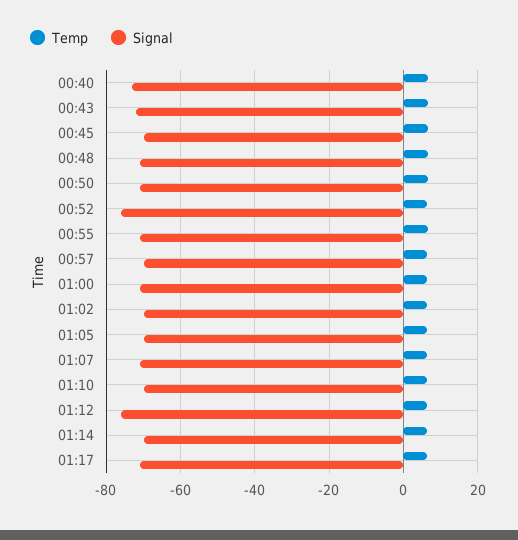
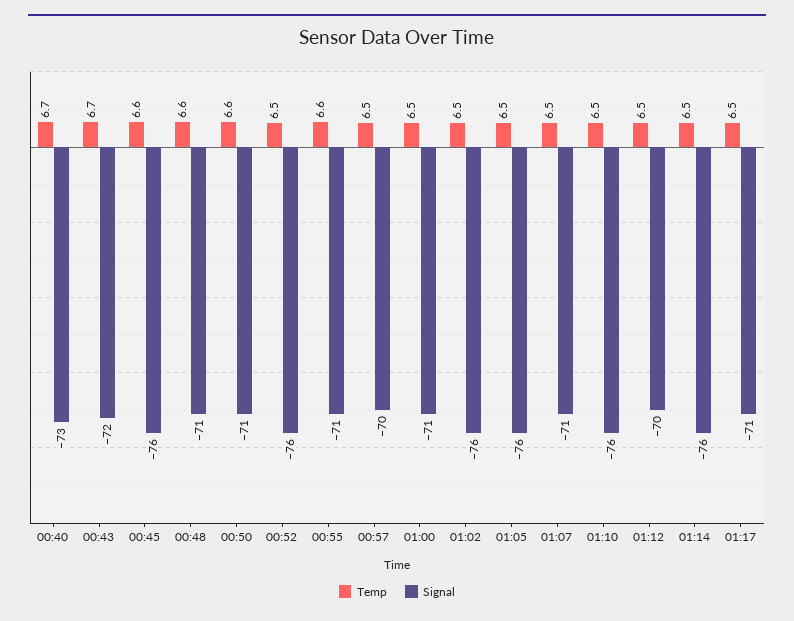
Signal, 00:45: -70 -> -76
Signal, 01:02: -70 -> -76
Signal, 01:05: -70 -> -76
Signal, 01:10: -70 -> -76
Signal, 01:12: -76 -> -70
Signal, 01:14: -70 -> -76

